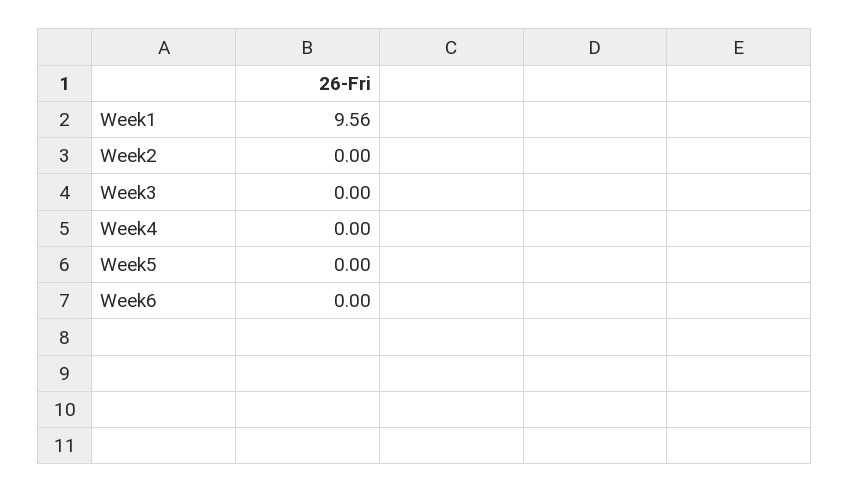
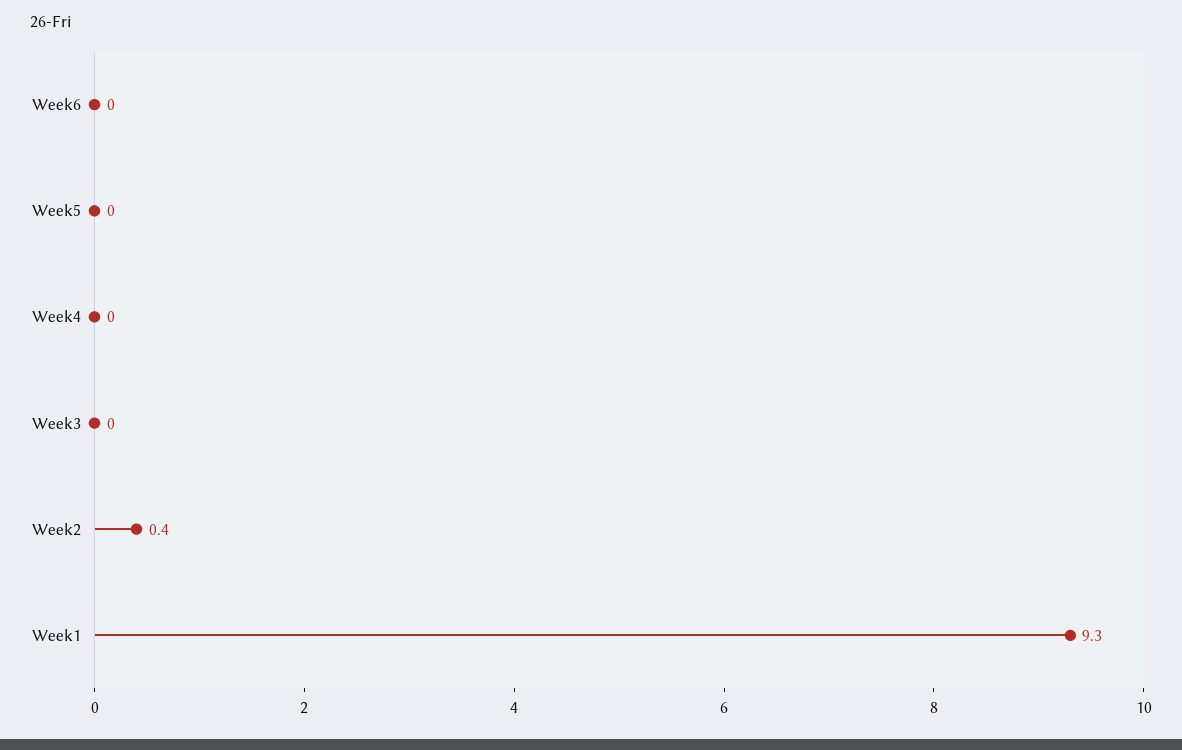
Week1: 9.56 -> 9.3
Week2: 0 -> 0.4

